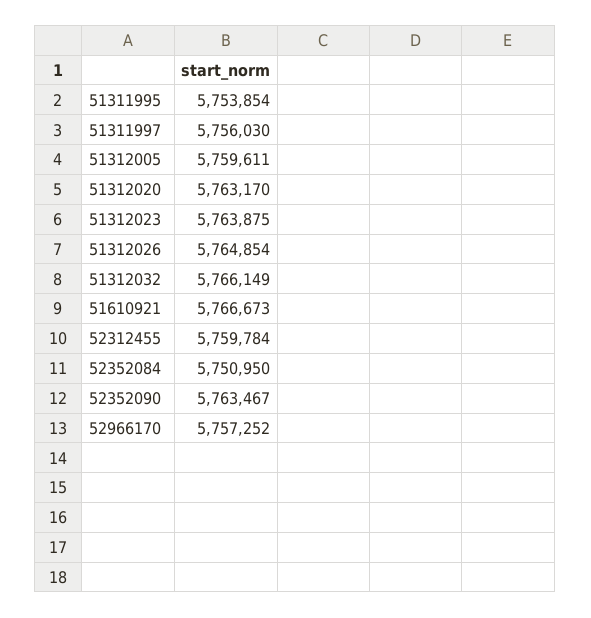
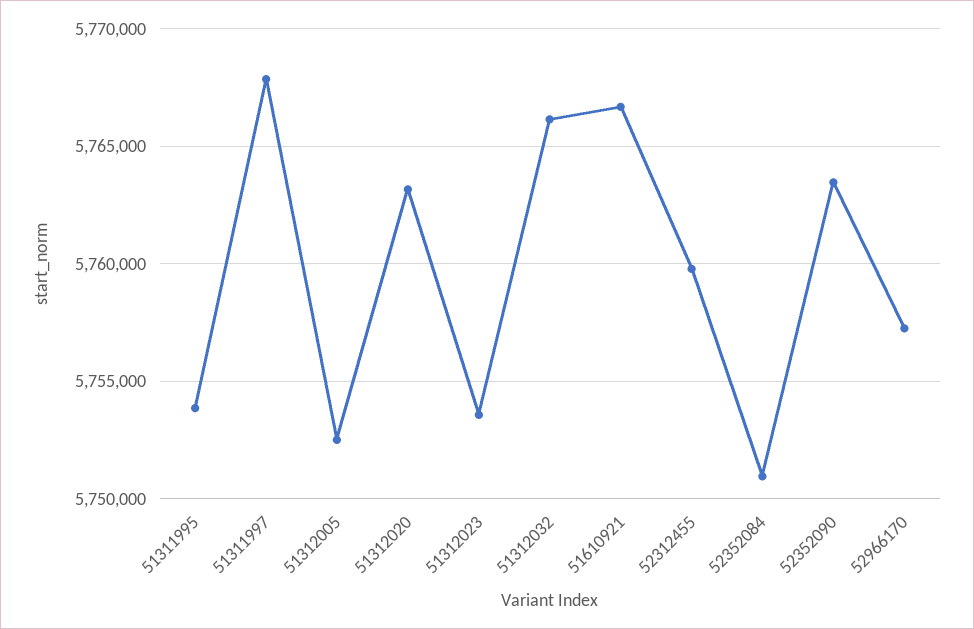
51311997: 5756030 -> 5768000
51312005: 5759611 -> 5752500
51312023: 5763875 -> 5753500
51312026: 5764854 -> none

